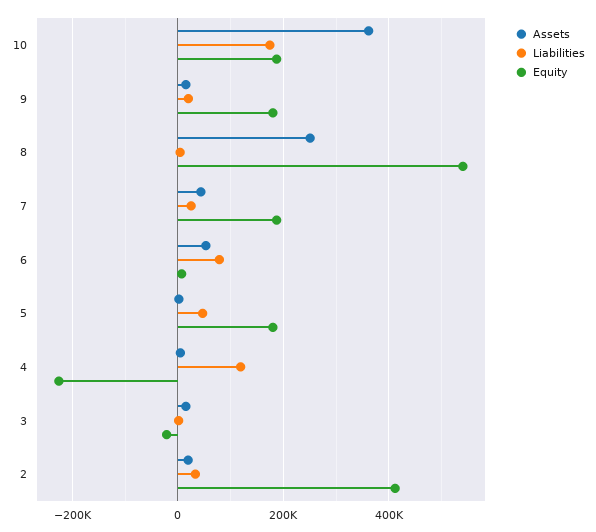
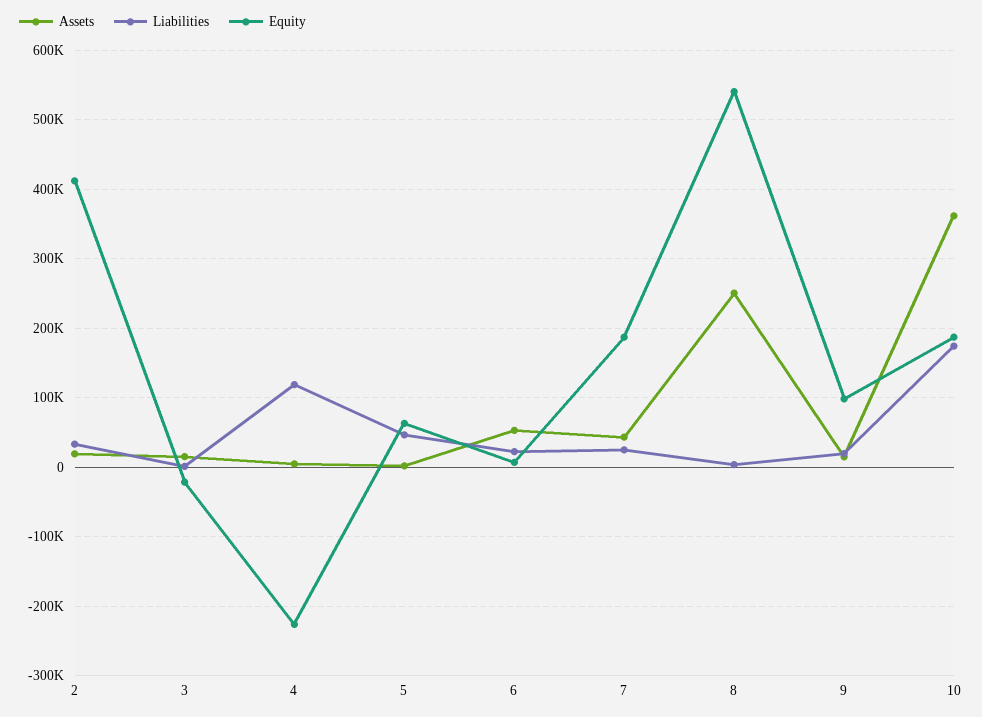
Equity, 9: 180000 -> 100000
Liabilities, 6: 80000 -> 20000
Equity, 5: 180000 -> 60000

